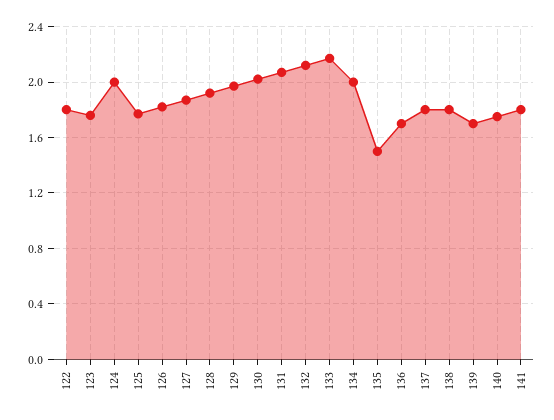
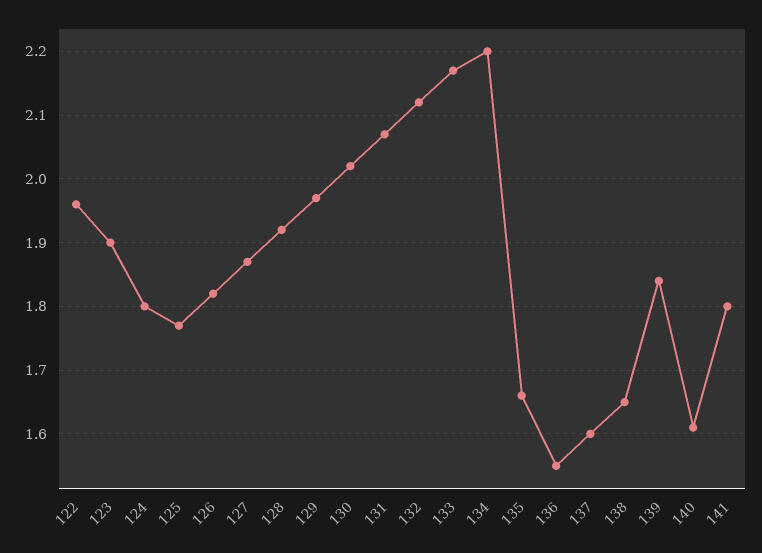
122: 1.8 -> 1.96
123: 1.75 -> 1.9
124: 2 -> 1.8
134: 2 -> 2.2
135: 1.5 -> 1.66
136: 1.7 -> 1.55
137: 1.8 -> 1.6
138: 1.8 -> 1.65
139: 1.7 -> 1.84
140: 1.75 -> 1.61

